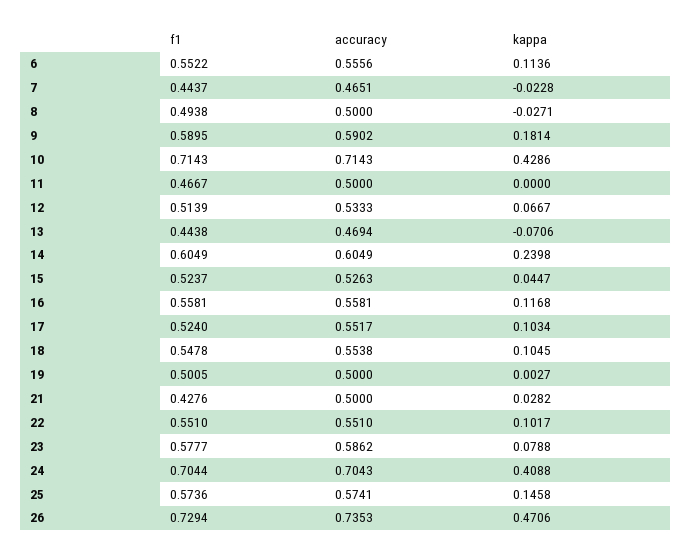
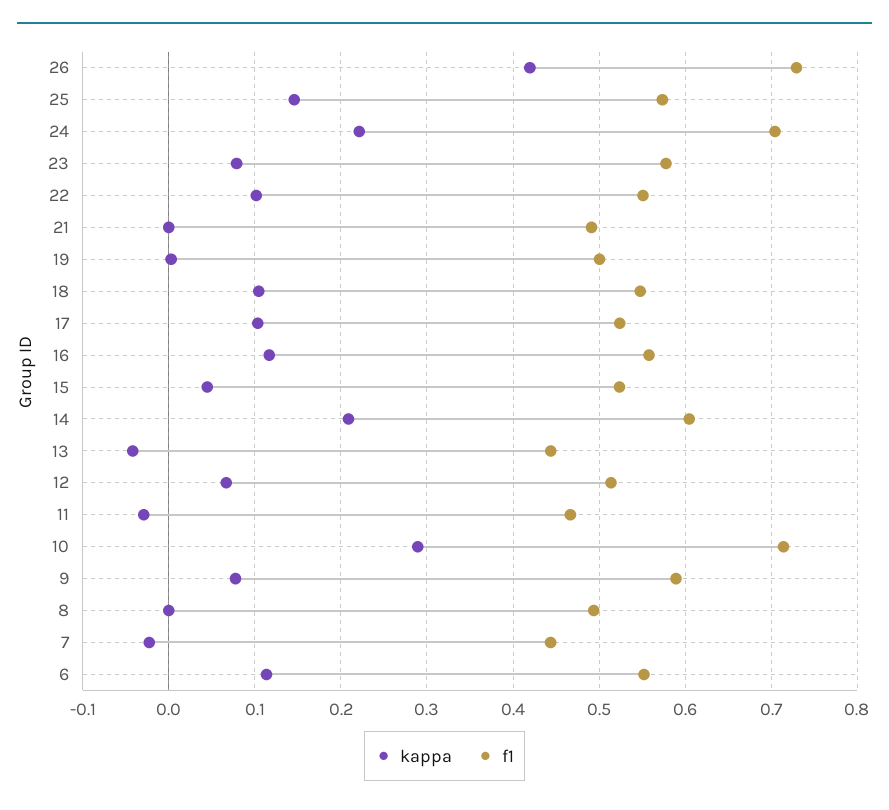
accuracy, 6: 0.5556 -> none
accuracy, 7: 0.4651 -> none
accuracy, 8: 0.5 -> none
kappa, 8: -0.0271 -> 0
accuracy, 9: 0.5902 -> none
kappa, 9: 0.1814 -> 0.08
accuracy, 10: 0.7143 -> none
kappa, 10: 0.4286 -> 0.29
accuracy, 11: 0.5 -> none
kappa, 11: 0 -> -0.03
accuracy, 12: 0.5333 -> none
accuracy, 13: 0.4694 -> none
kappa, 13: -0.0706 -> -0.04
accuracy, 14: 0.6049 -> none
kappa, 14: 0.2398 -> 0.21
accuracy, 15: 0.5263 -> none
accuracy, 16: 0.5581 -> none
accuracy, 17: 0.5517 -> none
accuracy, 18: 0.5538 -> none
accuracy, 19: 0.5 -> none
f1, 21: 0.4276 -> 0.49
accuracy, 21: 0.5 -> none
kappa, 21: 0.0282 -> 0
accuracy, 22: 0.551 -> none
accuracy, 23: 0.5862 -> none
accuracy, 24: 0.7043 -> none
kappa, 24: 0.4088 -> 0.22
accuracy, 25: 0.5741 -> none
accuracy, 26: 0.7353 -> none
kappa, 26: 0.4706 -> 0.42

